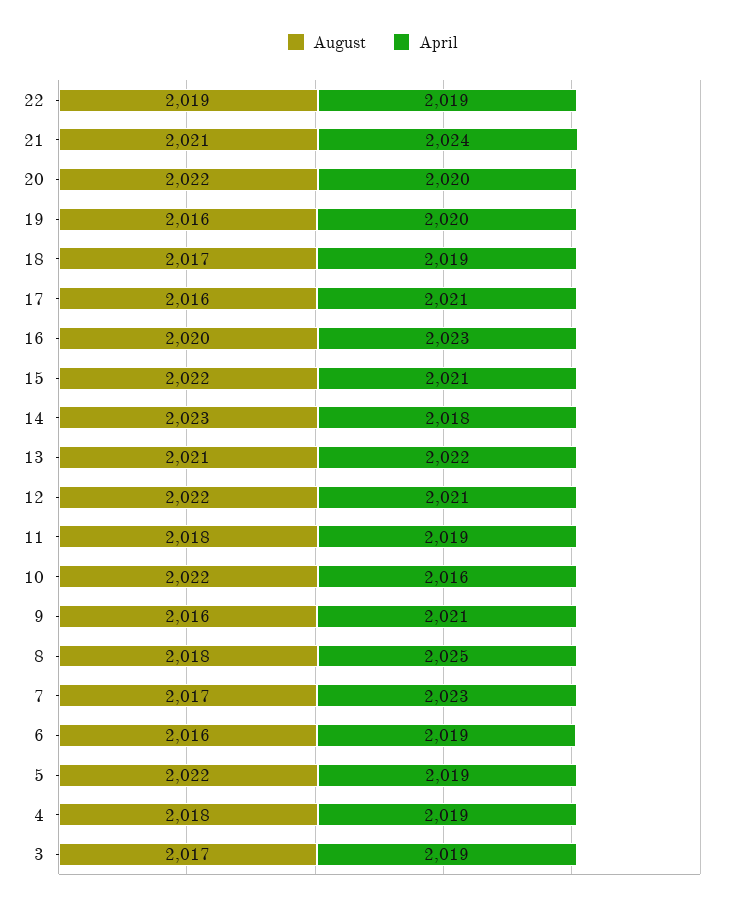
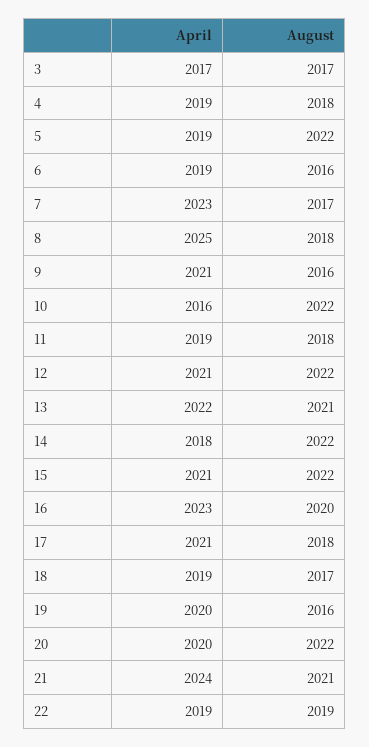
August, 17: 2016 -> 2018
August, 14: 2023 -> 2022
April, 3: 2019 -> 2017

